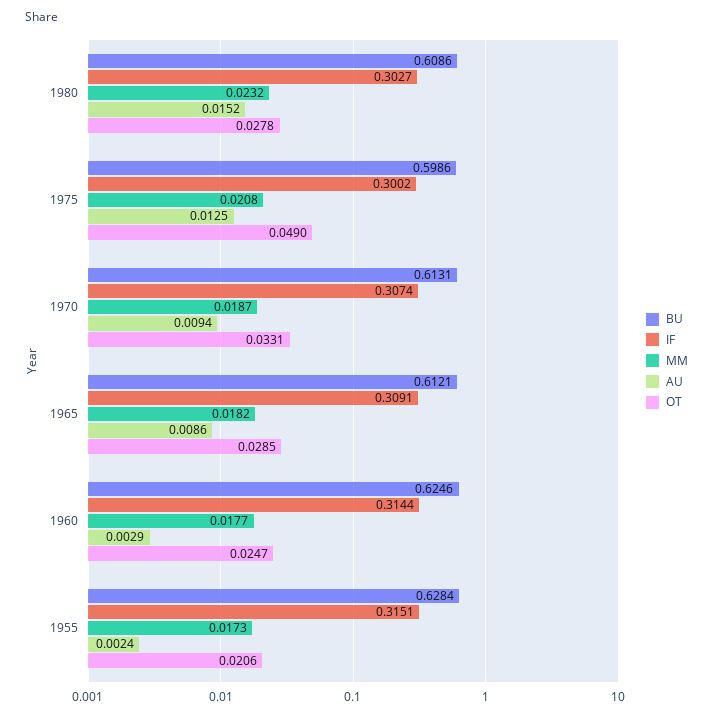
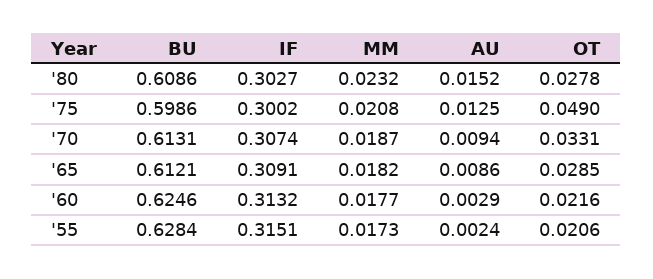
IF, 1960: 0.3144 -> 0.3132
OT, 1960: 0.0247 -> 0.0216

